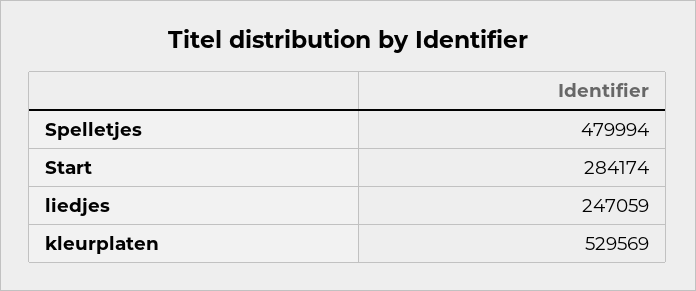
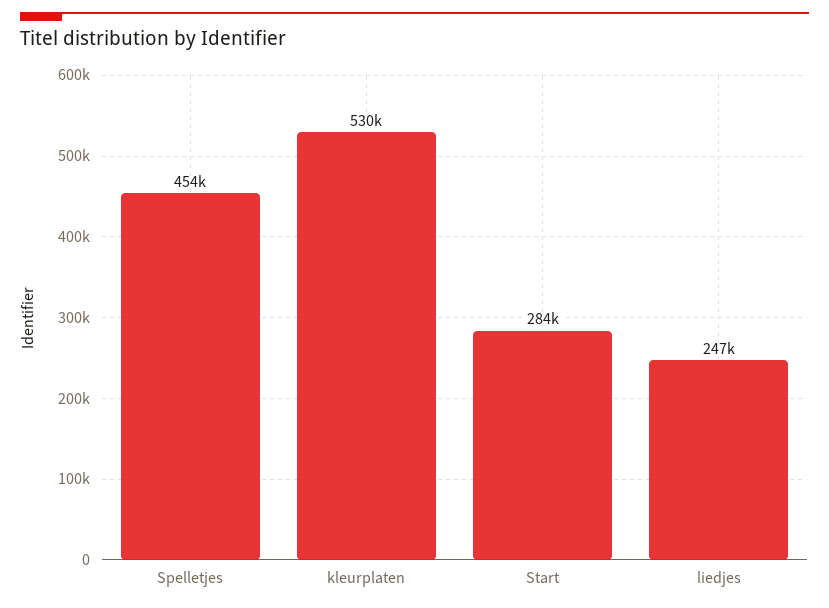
Spelletjes: 479994 -> 454000

